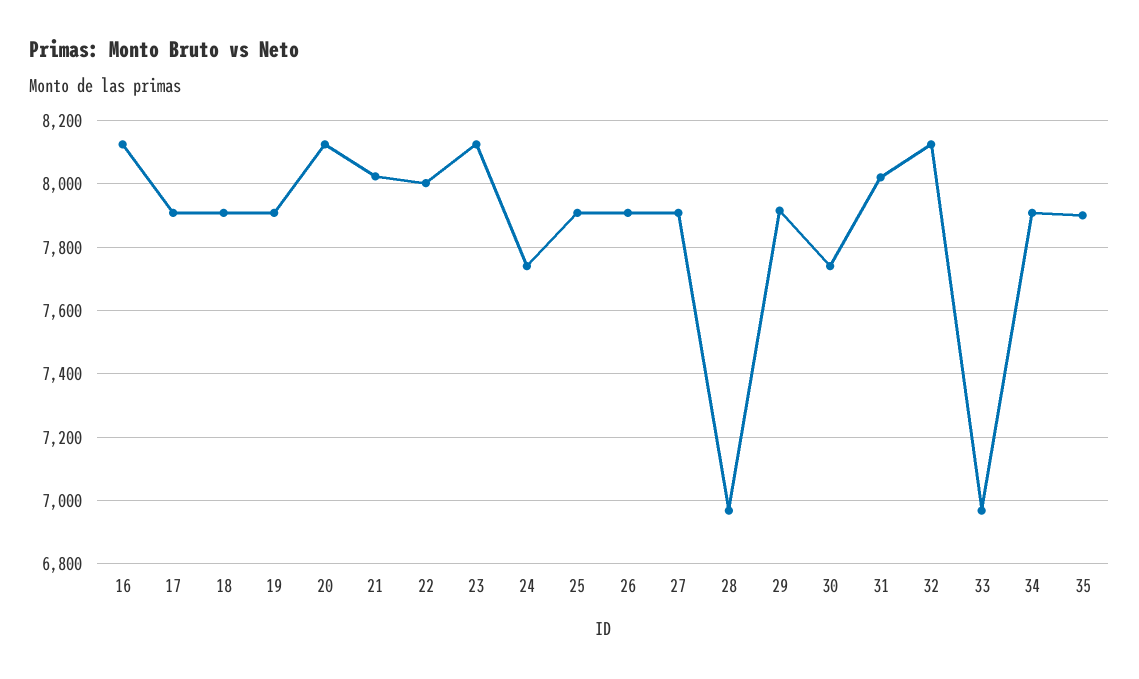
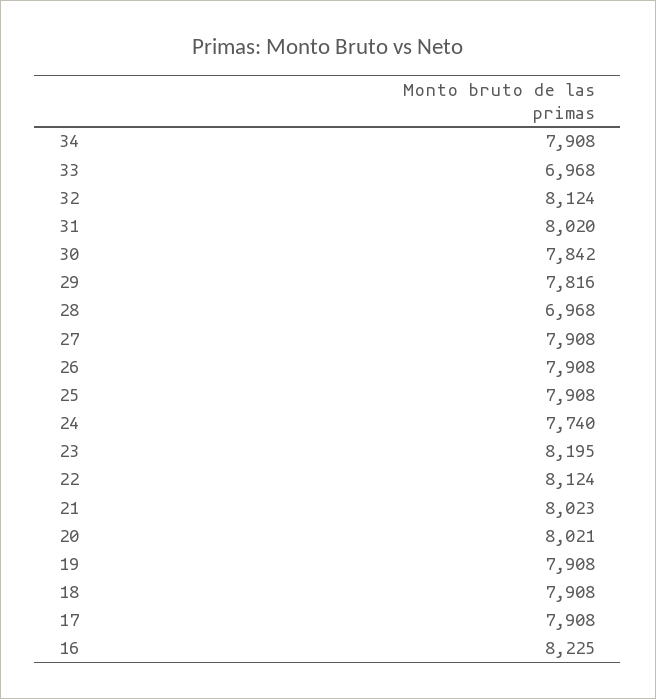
16: 8120 -> 8225
20: 8120 -> 8021
22: 8000 -> 8124
23: 8120 -> 8195
29: 7920 -> 7816
30: 7740 -> 7842
35: 7900 -> none

